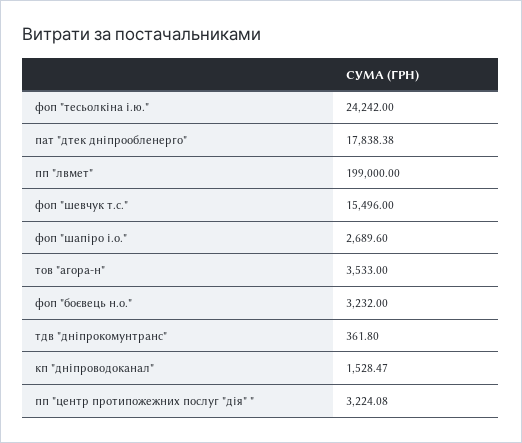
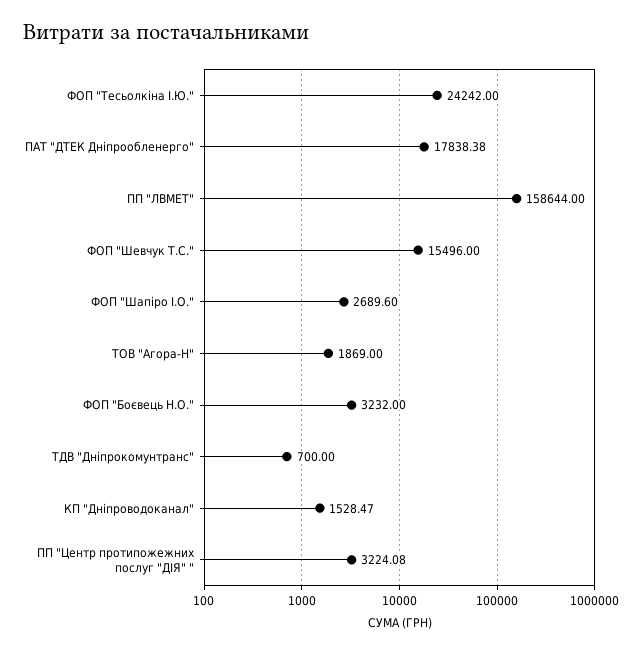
пп "лвмет": 199000 -> 158644
тов "агора-н": 3533 -> 1869
тдв "дніпрокомунтранс": 361.8 -> 700

